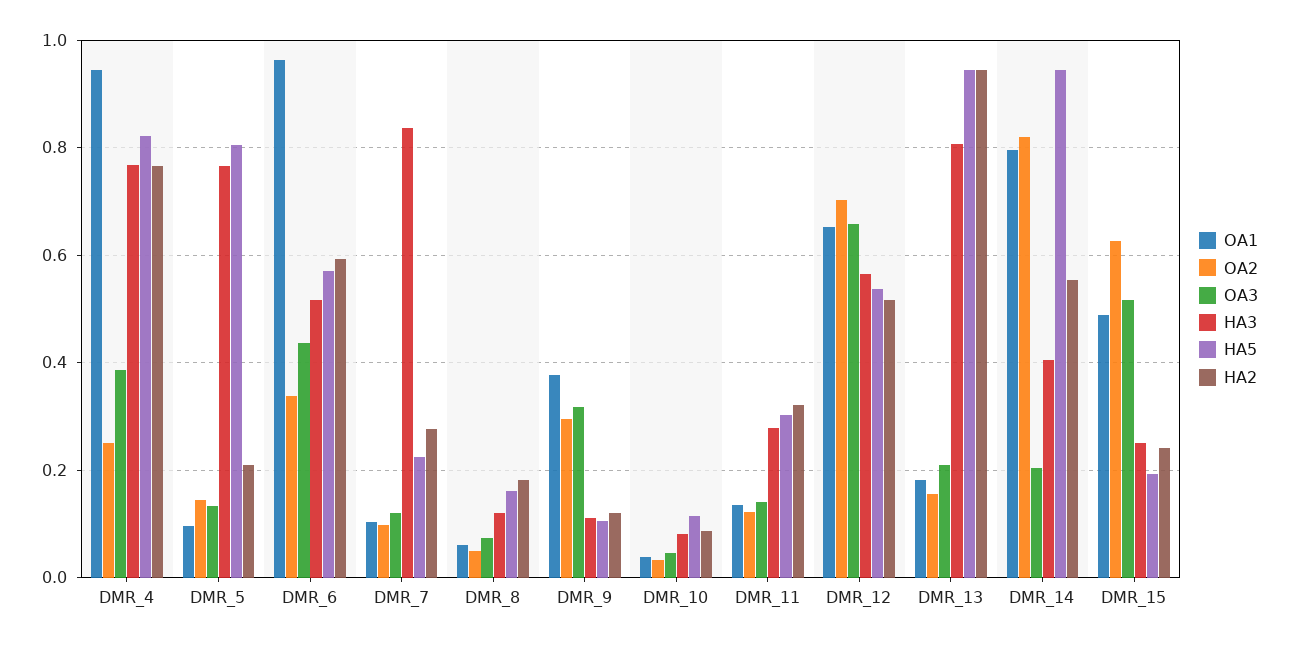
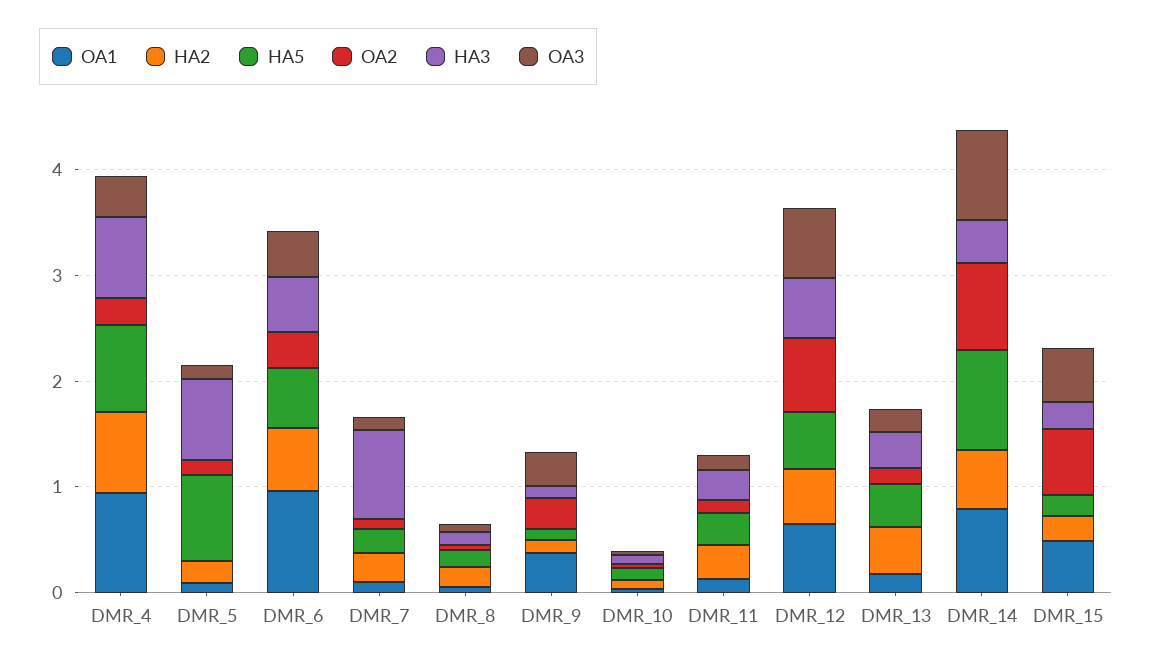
HA3, DMR_13: 0.8 -> 0.4
HA5, DMR_13: 0.94 -> 0.4
HA2, DMR_13: 0.94 -> 0.4
OA3, DMR_14: 0.2 -> 0.8

